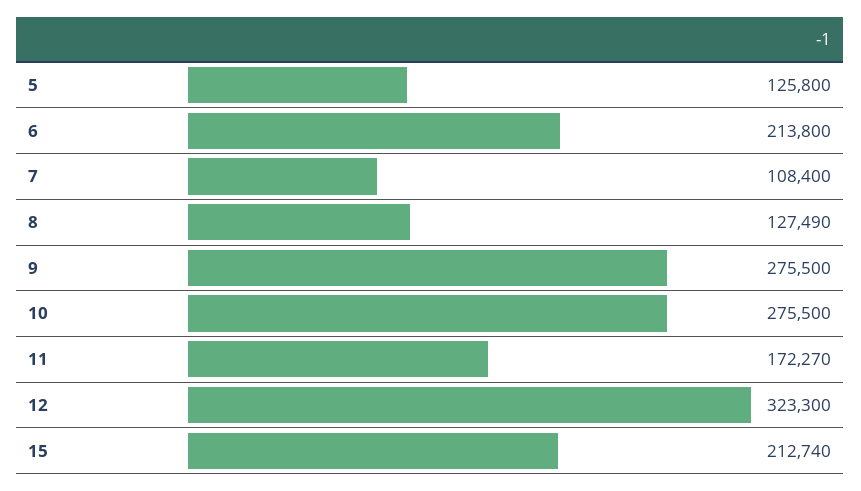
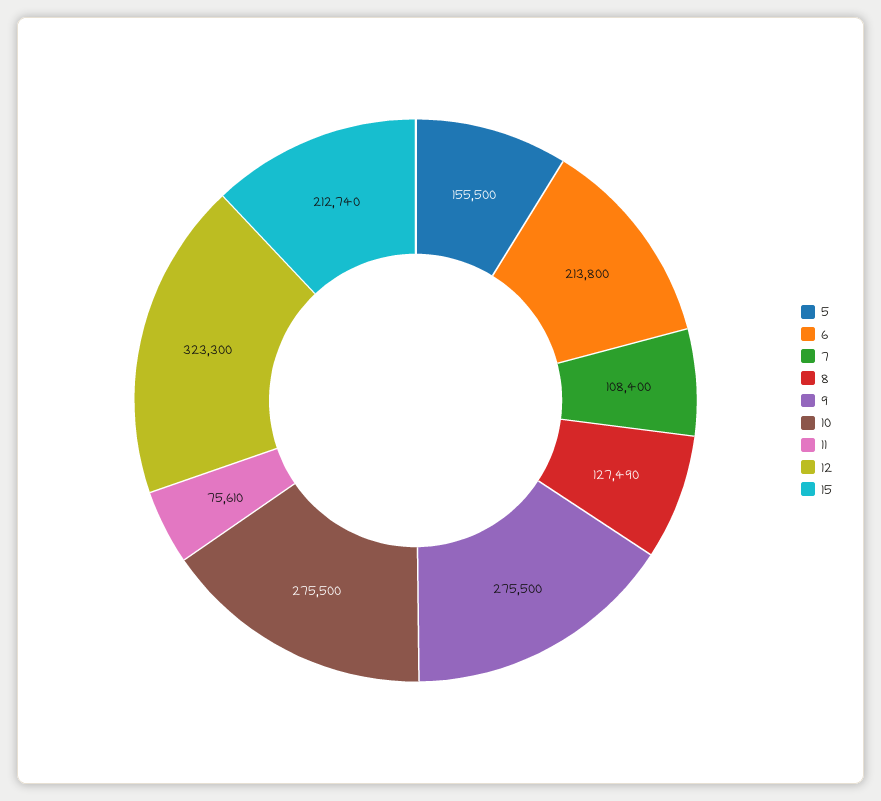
5: 125800 -> 155500
11: 172270 -> 75610

